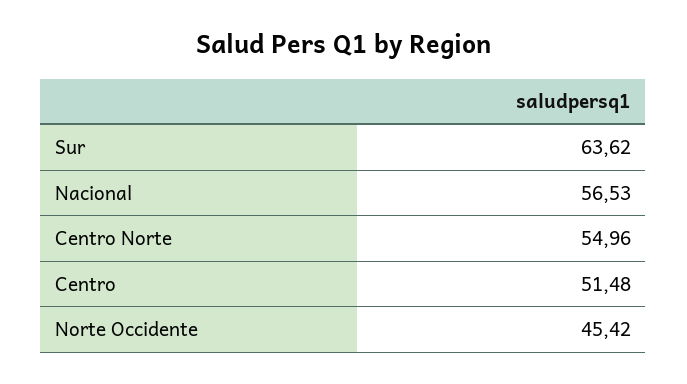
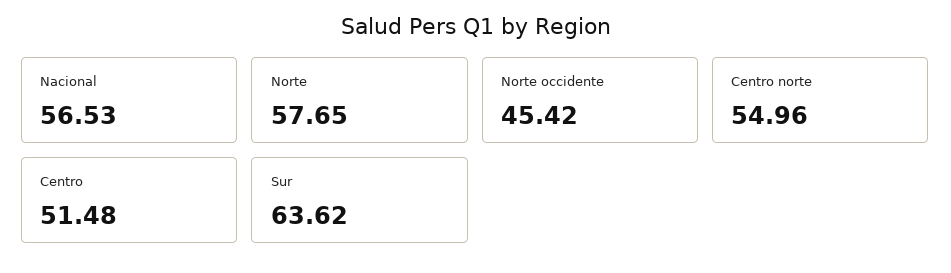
Norte: none -> 57.65

